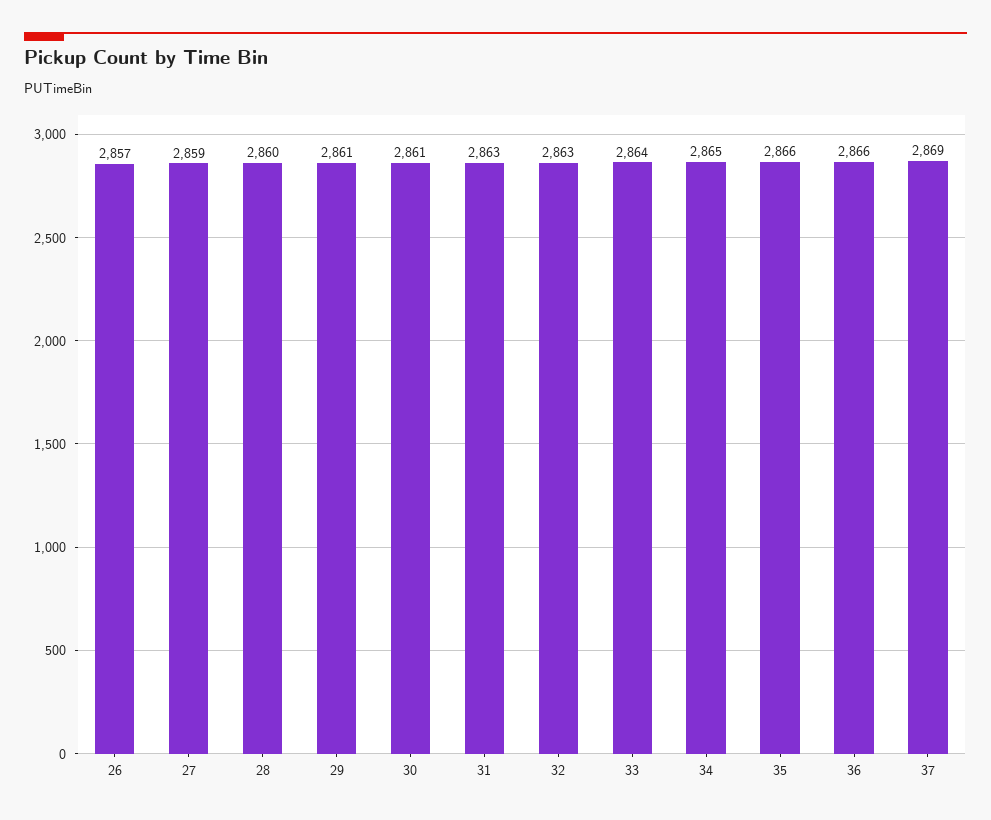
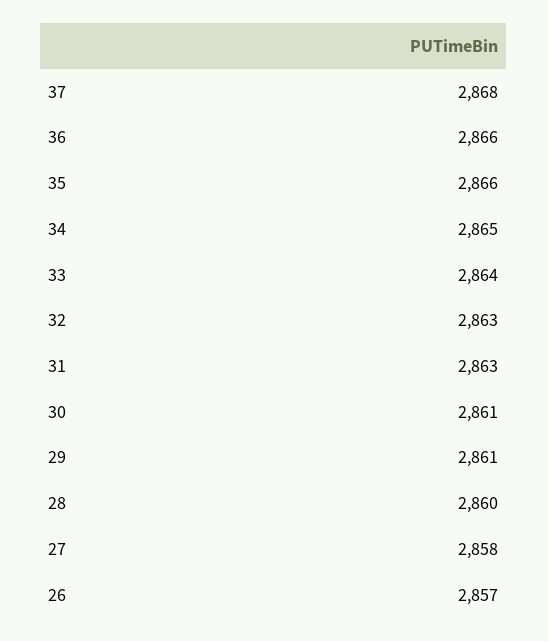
27: 2859 -> 2858
37: 2869 -> 2868

